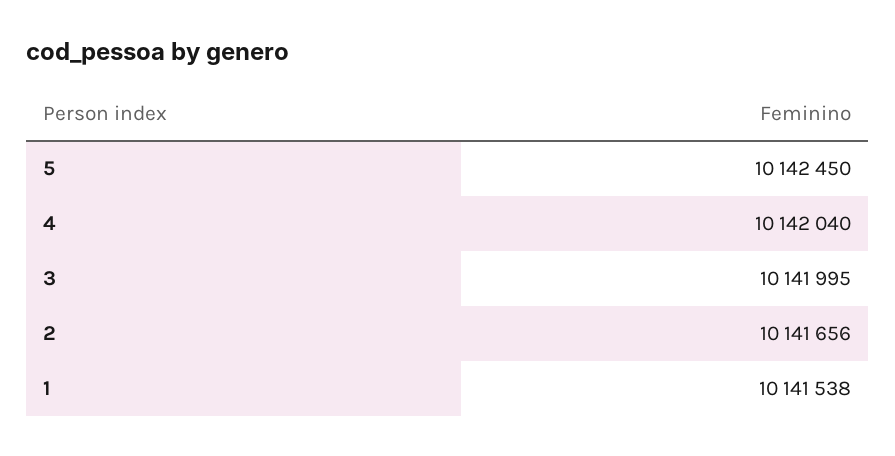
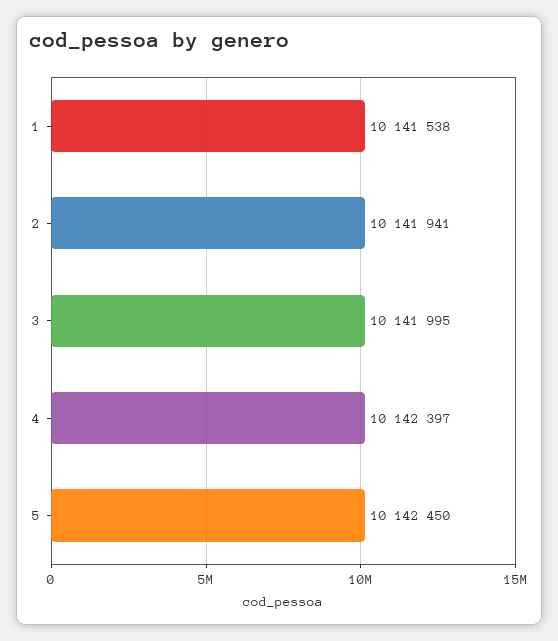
4: 10142040 -> 10142397
2: 10141656 -> 10141941

